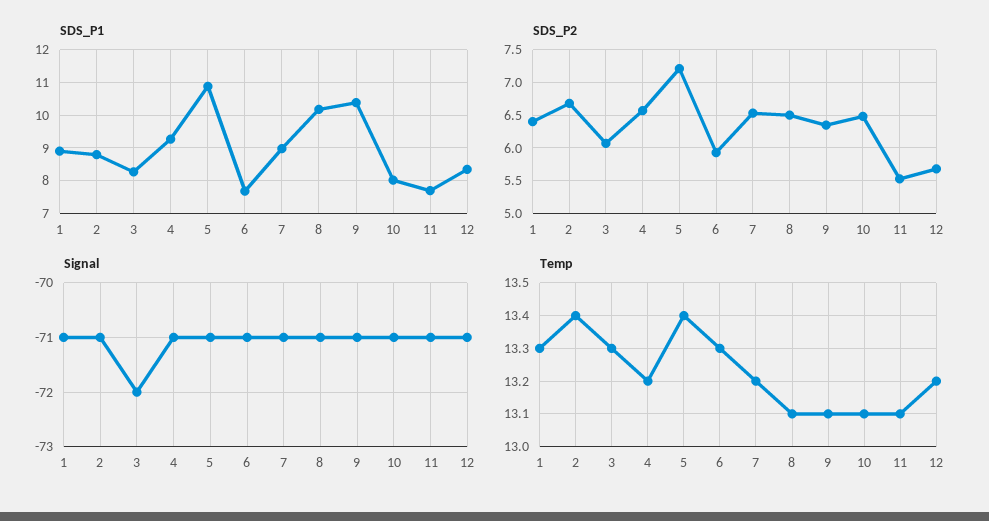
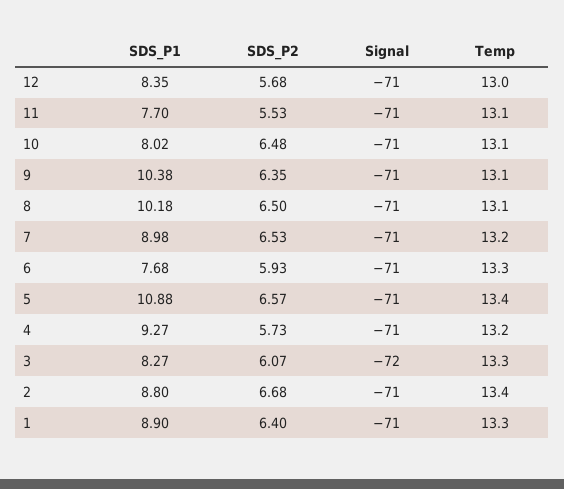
SDS_P2, 4: 6.6 -> 5.73
SDS_P2, 5: 7.2 -> 6.57
Temp, 12: 13.2 -> 13

